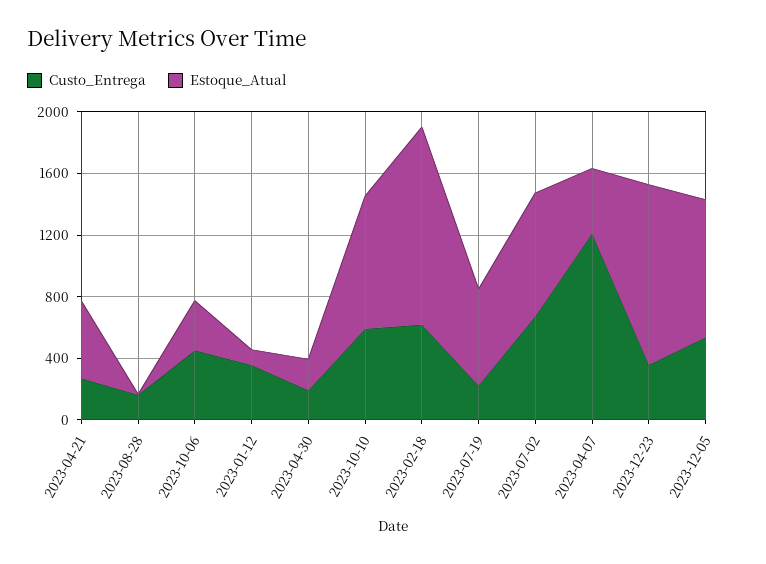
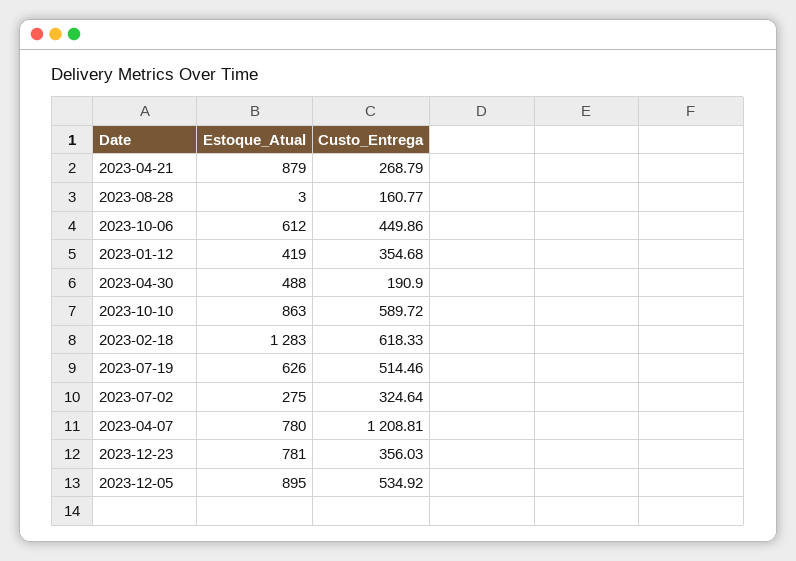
Estoque_Atual, 2023-04-21: 500 -> 879
Estoque_Atual, 2023-10-06: 300 -> 612
Estoque_Atual, 2023-01-12: 100 -> 419
Estoque_Atual, 2023-04-30: 200 -> 488
Custo_Entrega, 2023-07-19: 200 -> 514.46
Custo_Entrega, 2023-07-02: 700 -> 324.64
Estoque_Atual, 2023-07-02: 800 -> 275
Estoque_Atual, 2023-04-07: 400 -> 780
Estoque_Atual, 2023-12-23: 1200 -> 781

